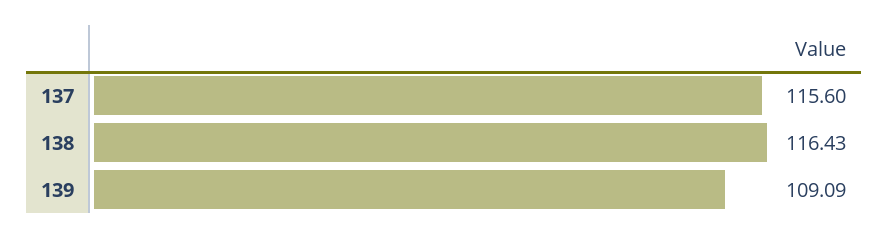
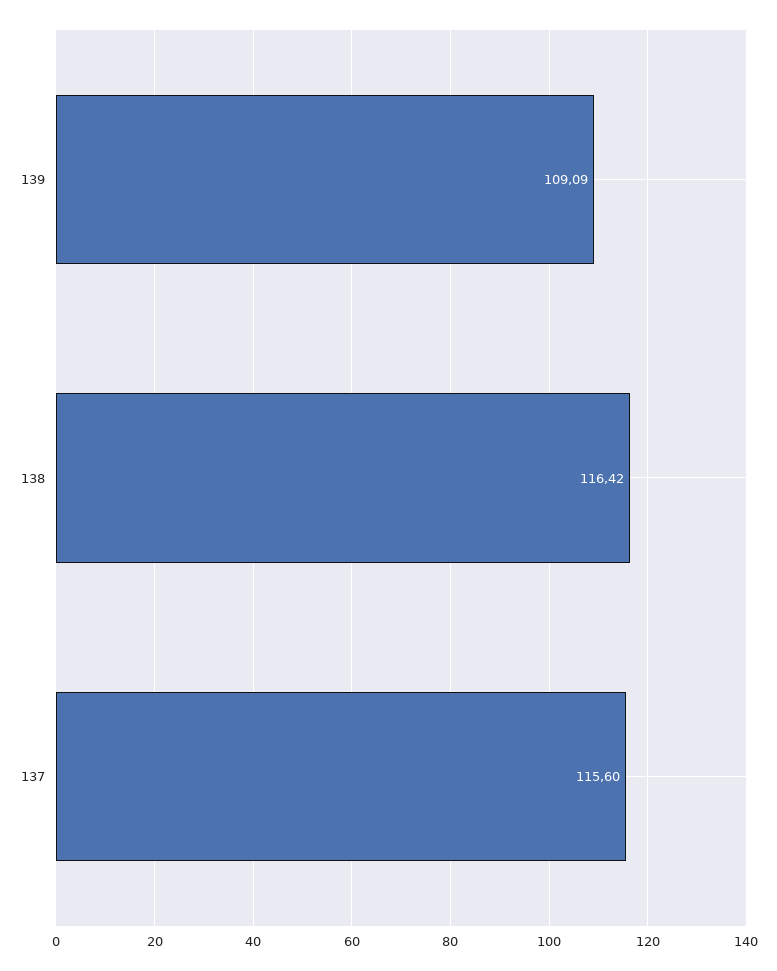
138: 116.43 -> 116.42

